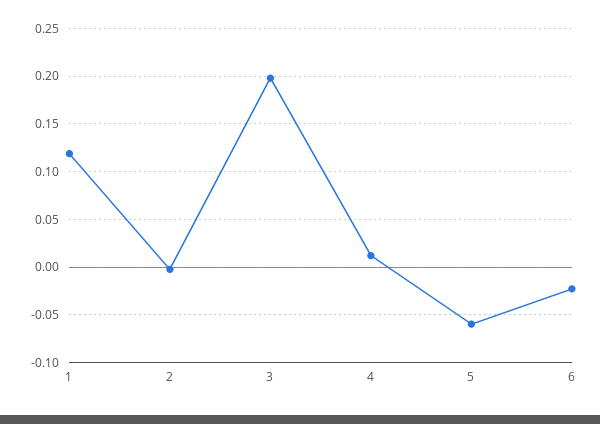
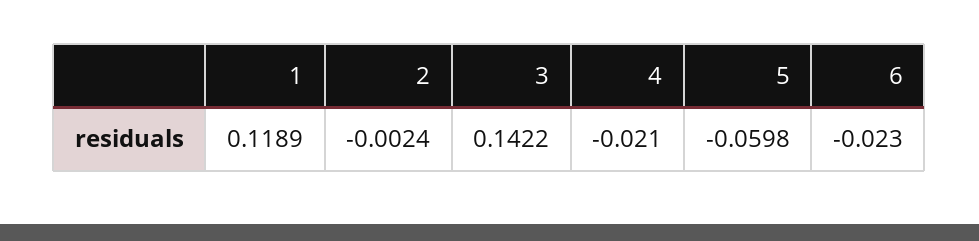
3: 0.2 -> 0.1422
4: 0.01 -> -0.021

